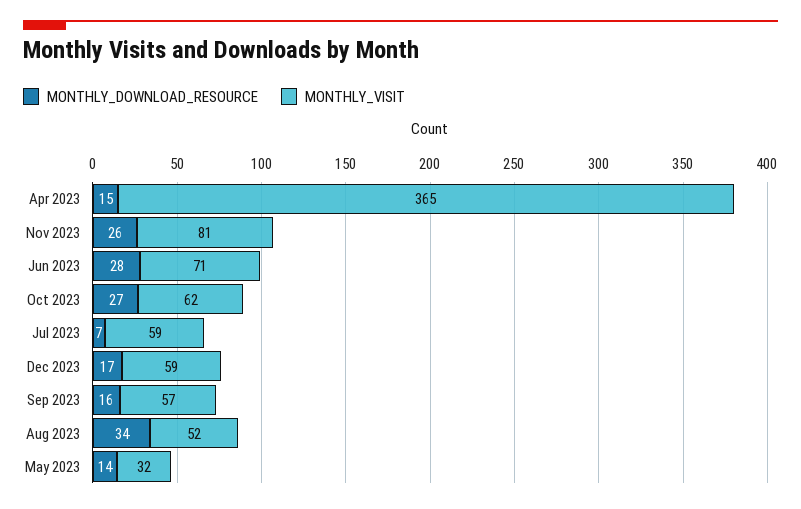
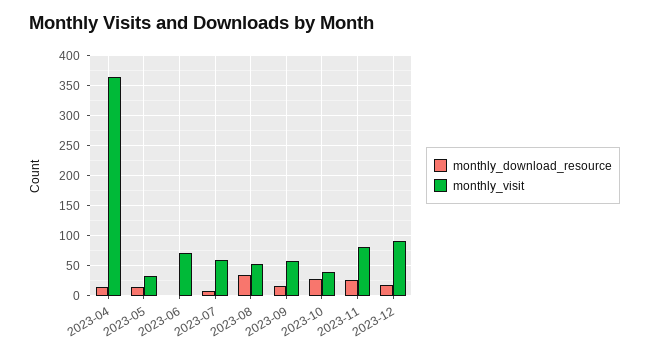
MONTHLY_DOWNLOAD_RESOURCE, Jun 2023: 28 -> 0
MONTHLY_VISIT, Oct 2023: 62 -> 40
MONTHLY_VISIT, Dec 2023: 59 -> 90

